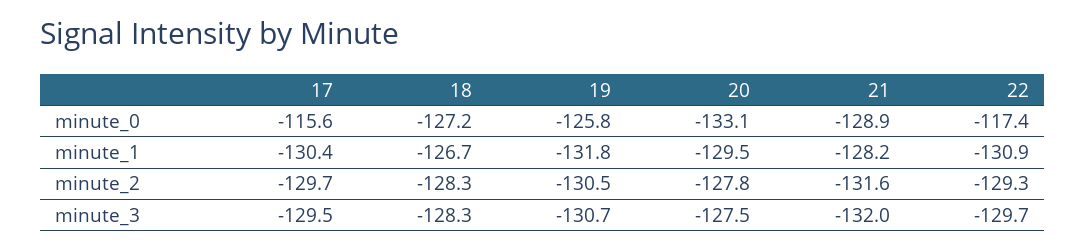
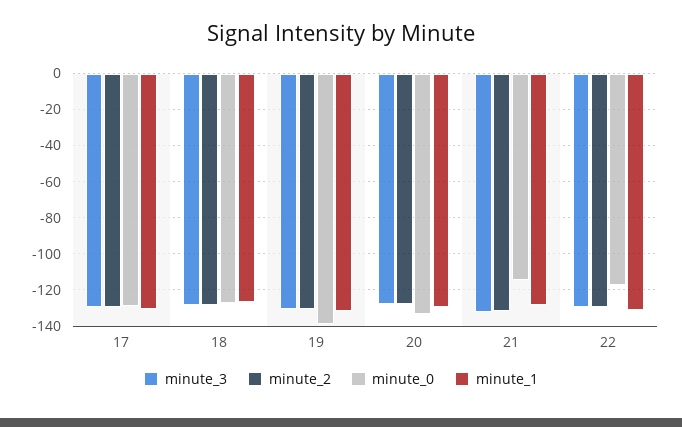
minute_0, 17: -115.6 -> -130
minute_0, 19: -125.8 -> -140
minute_0, 21: -128.9 -> -115

